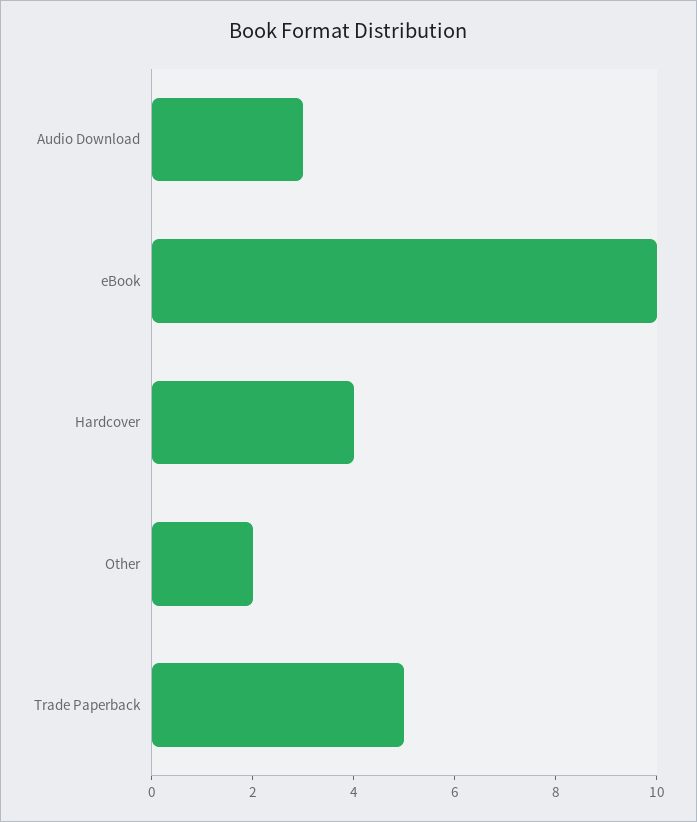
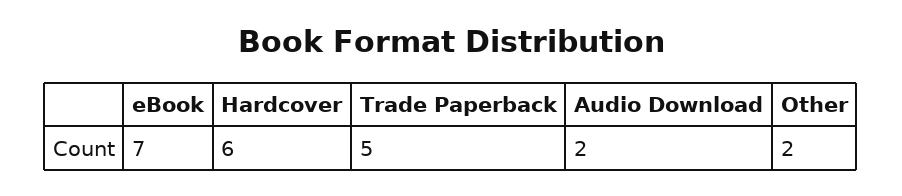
Audio Download: 3 -> 2
eBook: 10 -> 7
Hardcover: 4 -> 6

